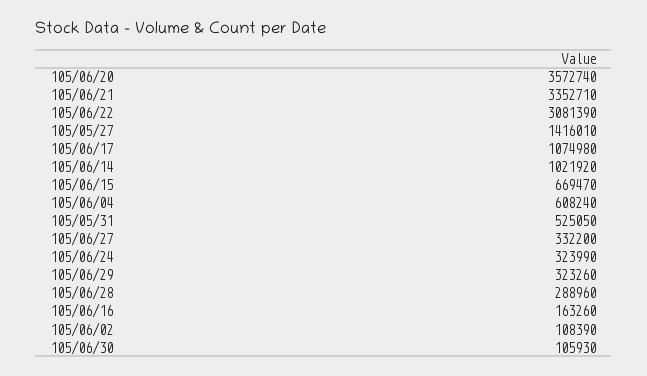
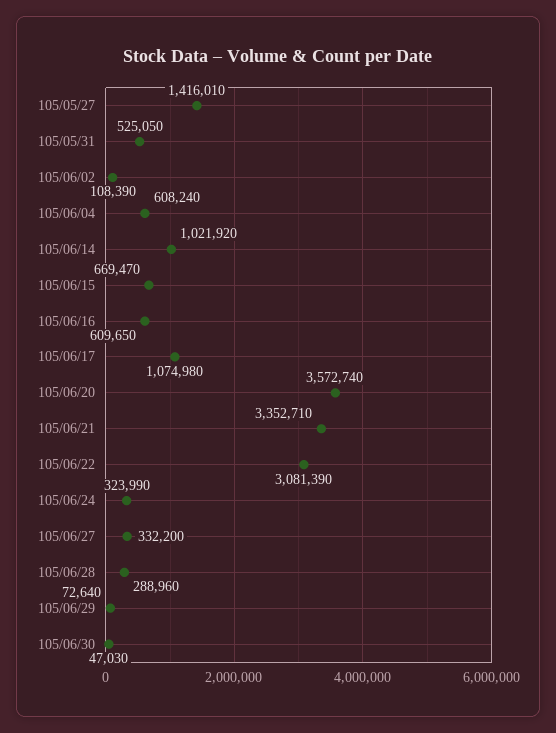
105/06/29: 323260 -> 72640
105/06/16: 163260 -> 609650
105/06/30: 105930 -> 47030

